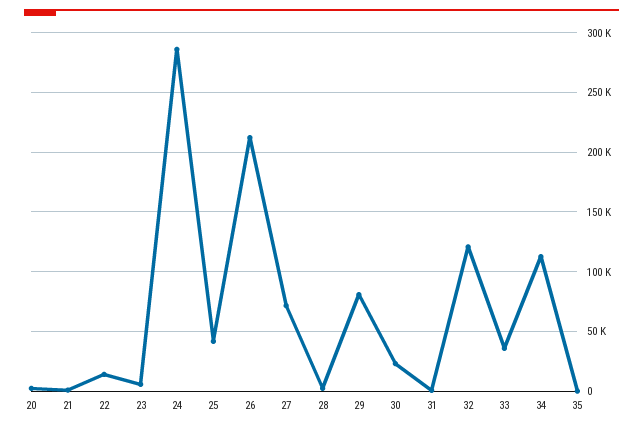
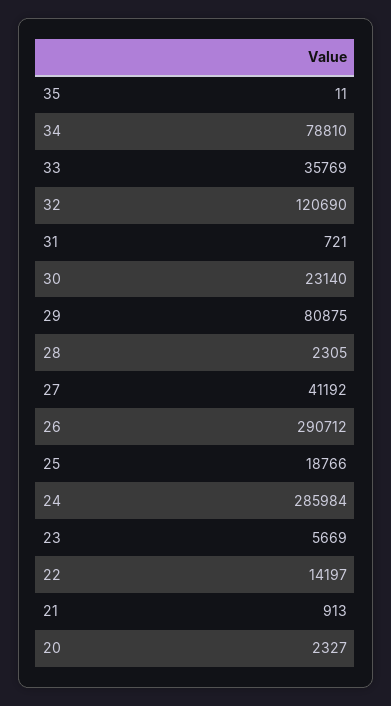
25: 40000 -> 18766
26: 210000 -> 290712
27: 70000 -> 41192
34: 110000 -> 78810

